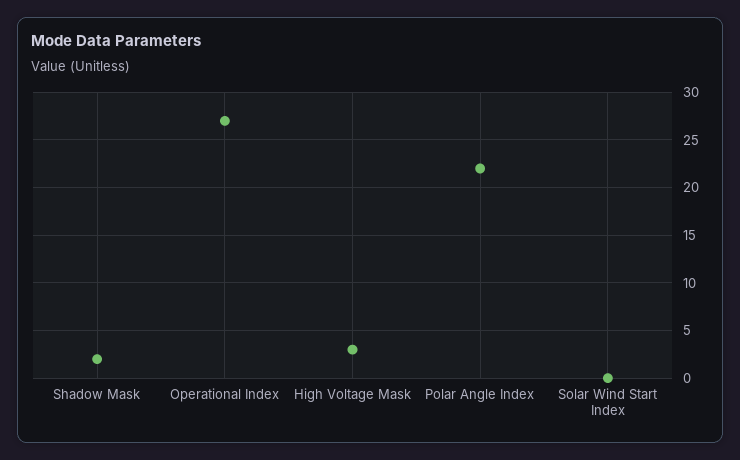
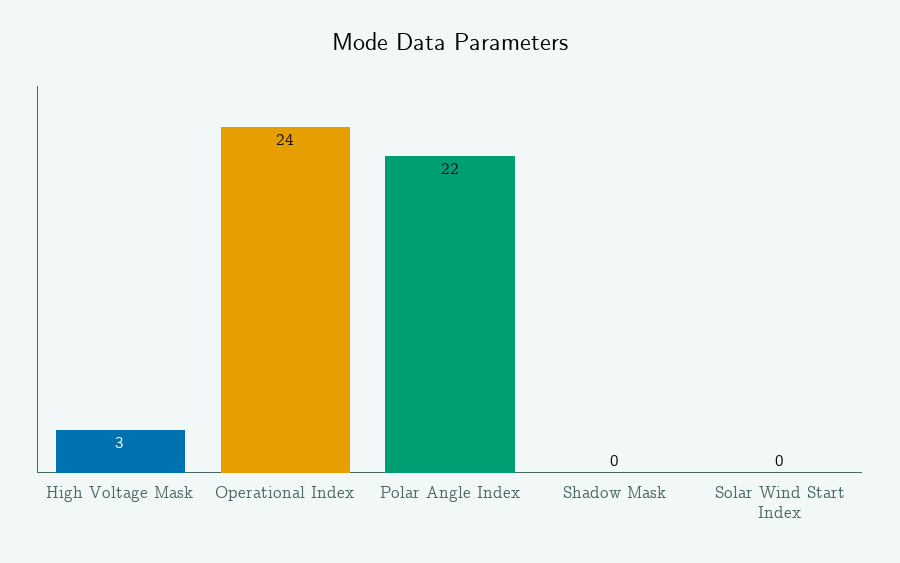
Shadow Mask: 2 -> 0
Operational Index: 27 -> 24

